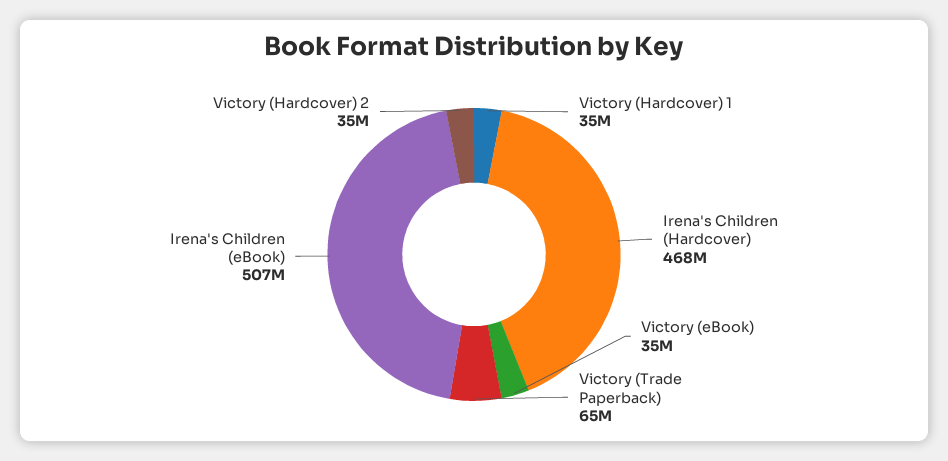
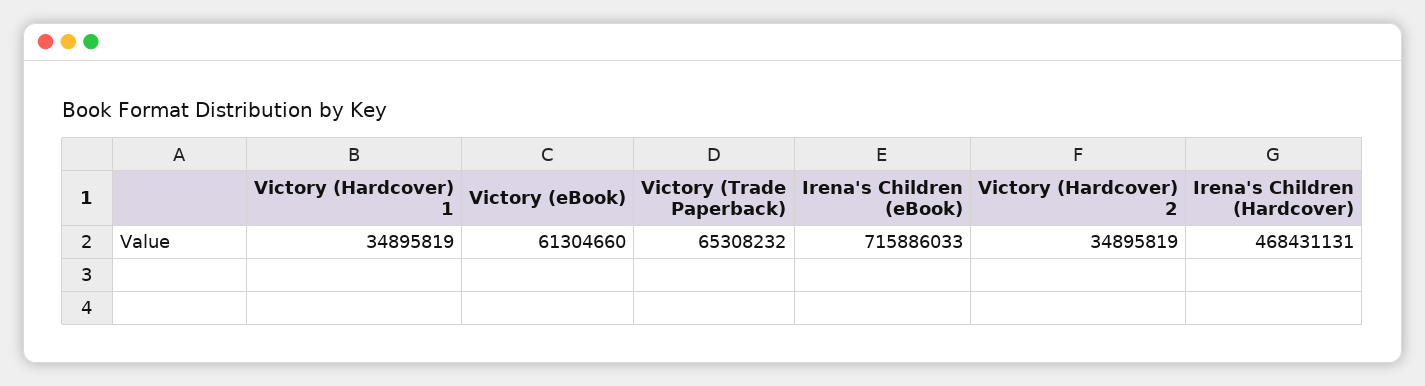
Victory (eBook): 35000000 -> 61304660
Irena's Children (eBook): 507000000 -> 715886033

